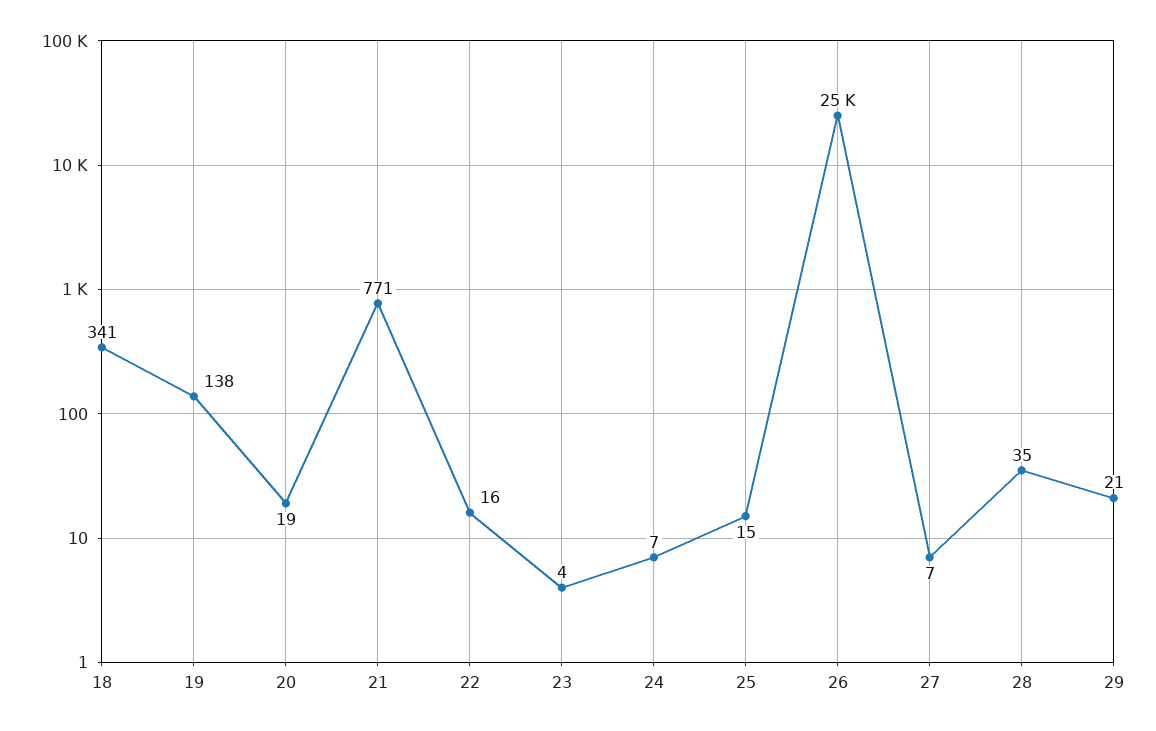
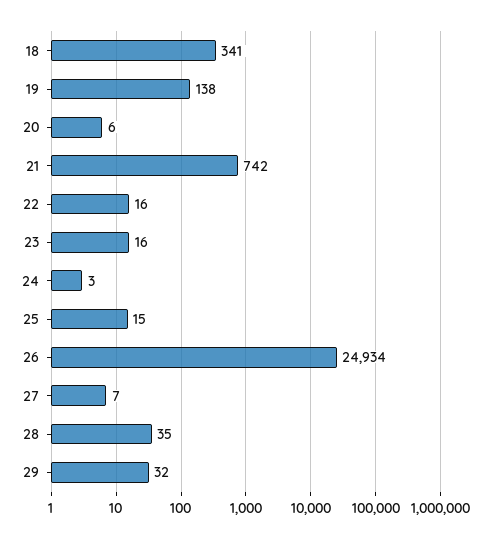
20: 19 -> 6
21: 771 -> 742
23: 4 -> 16
24: 7 -> 3
29: 21 -> 32

